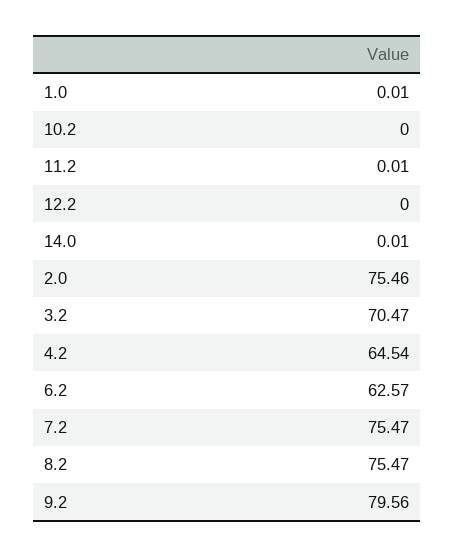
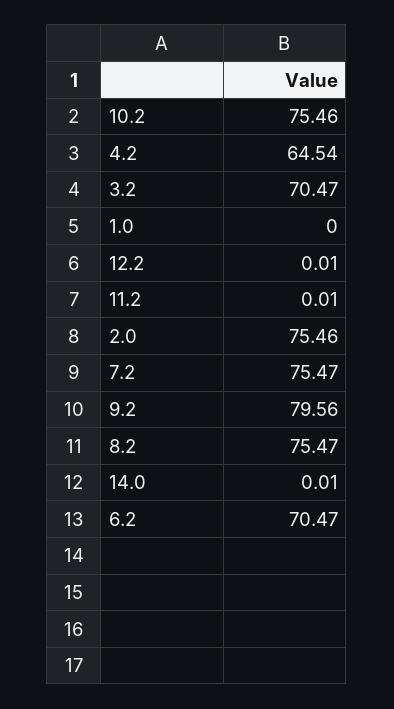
1.0: 0.01 -> 0
10.2: 0 -> 75.46
12.2: 0 -> 0.01
6.2: 62.57 -> 70.47

